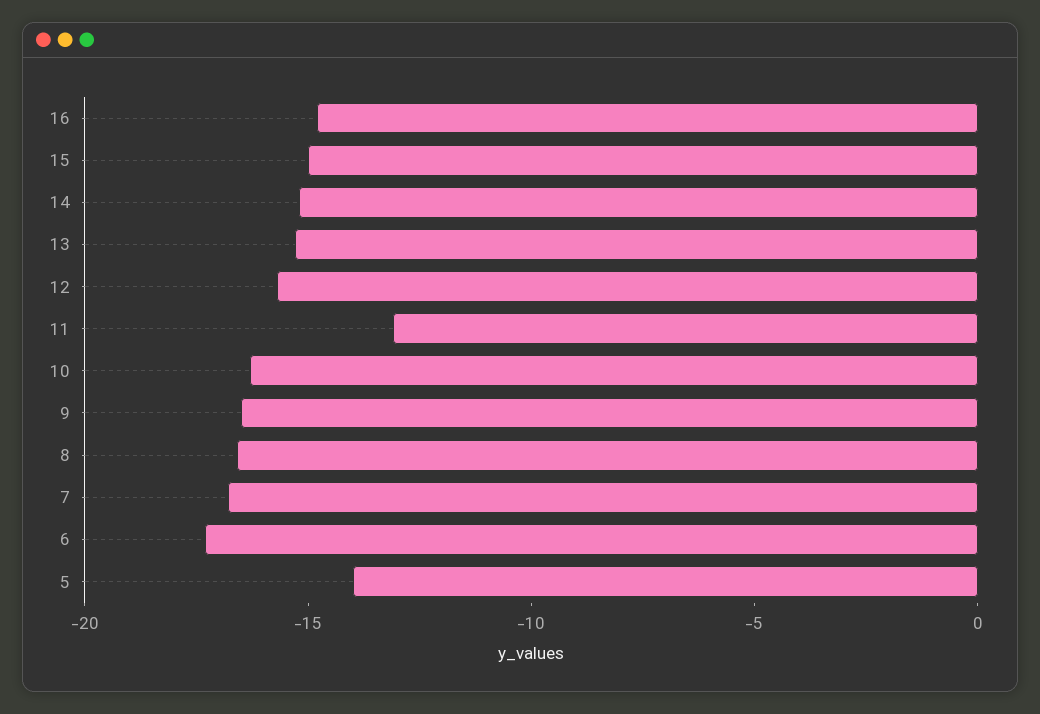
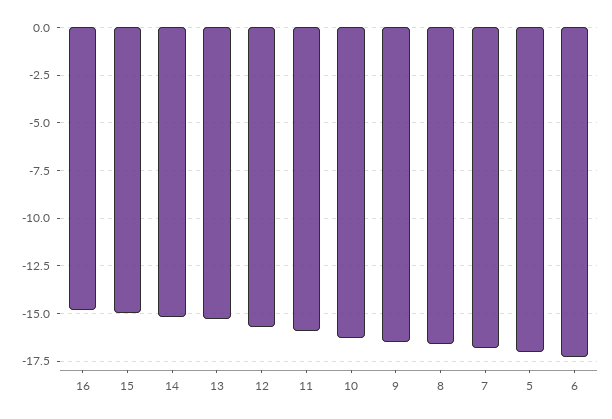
11: -13 -> -16
5: -14 -> -17

